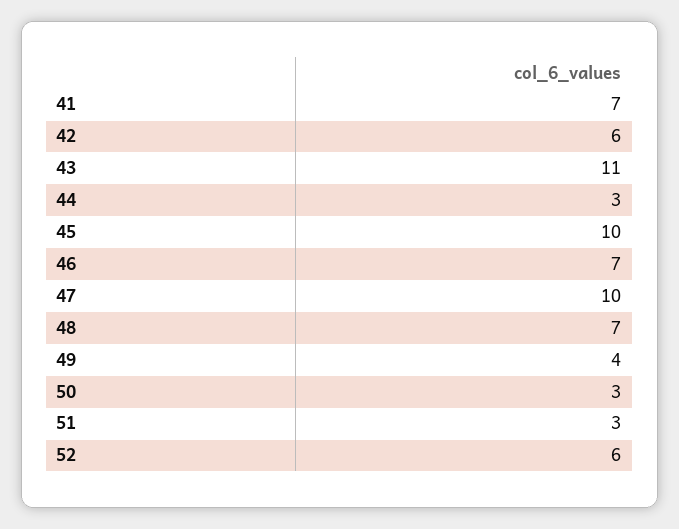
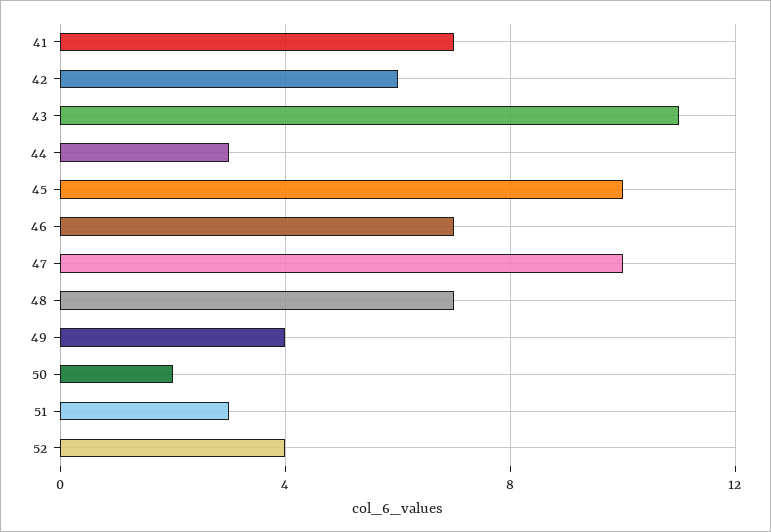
50: 3 -> 2
52: 6 -> 4

